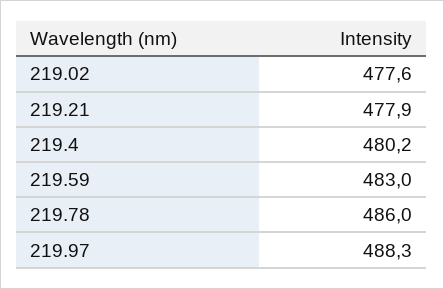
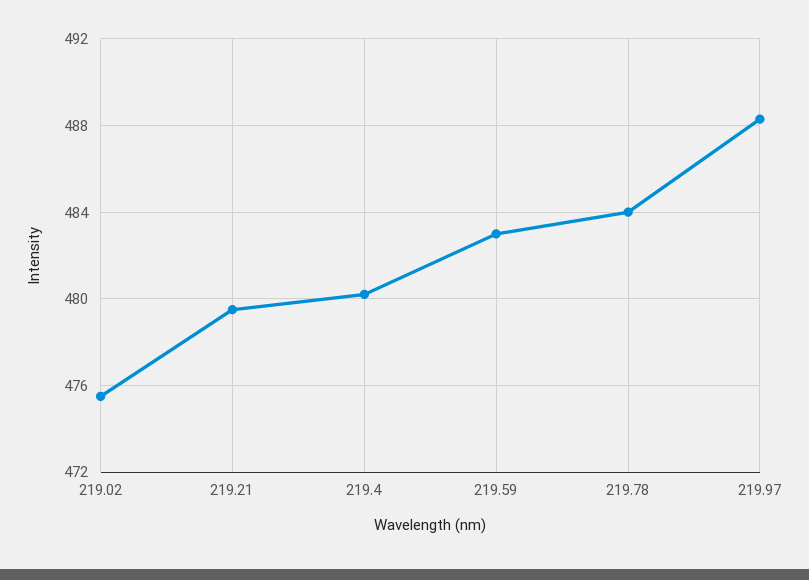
219.02: 477.6 -> 475.5
219.21: 477.9 -> 479.5
219.78: 486 -> 484

